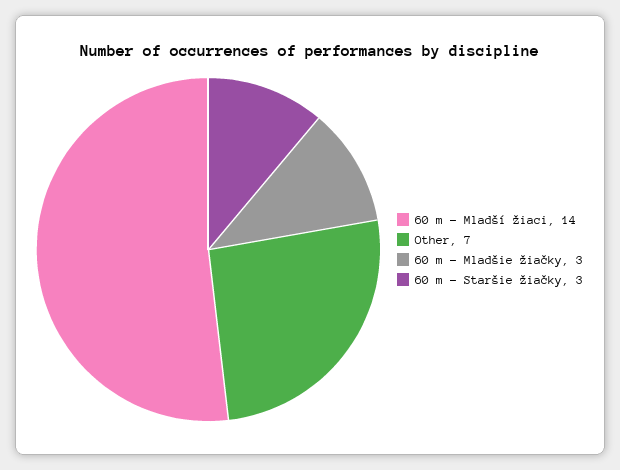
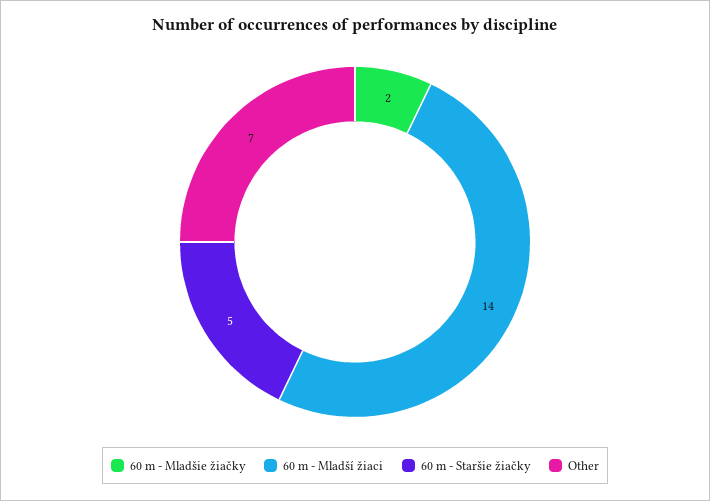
60 m - Mladšie žiačky: 3 -> 2
60 m - Staršie žiačky: 3 -> 5

